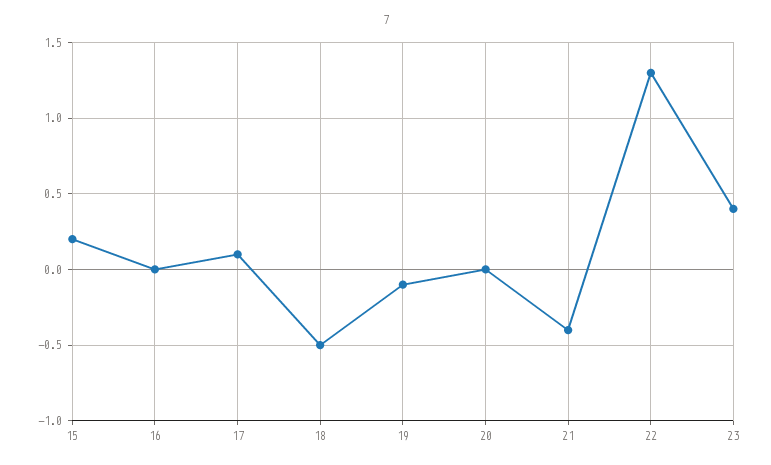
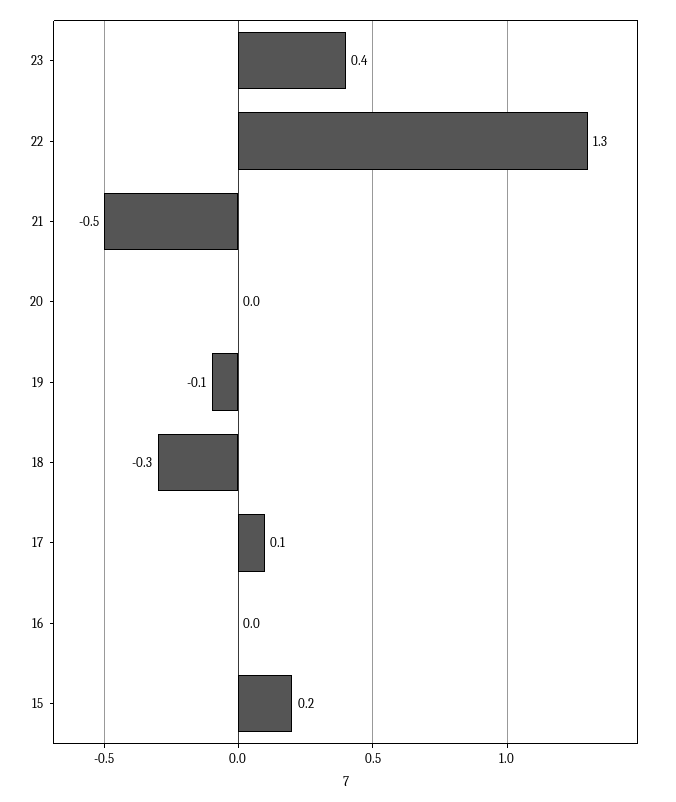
18: -0.5 -> -0.3
21: -0.4 -> -0.5

